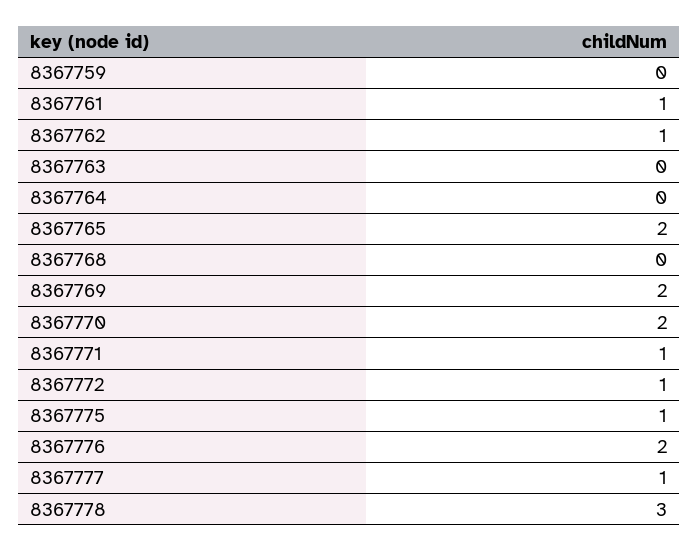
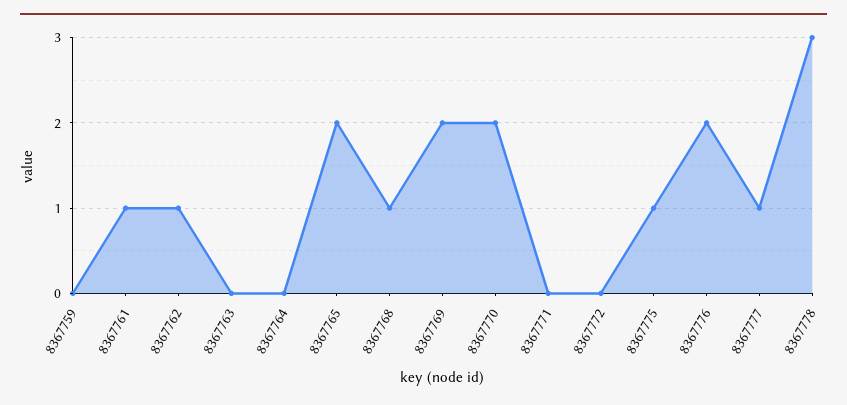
8367768: 0 -> 1
8367771: 1 -> 0
8367772: 1 -> 0

